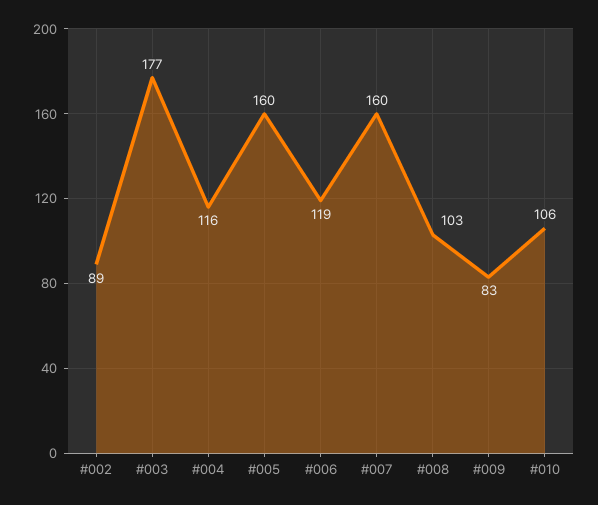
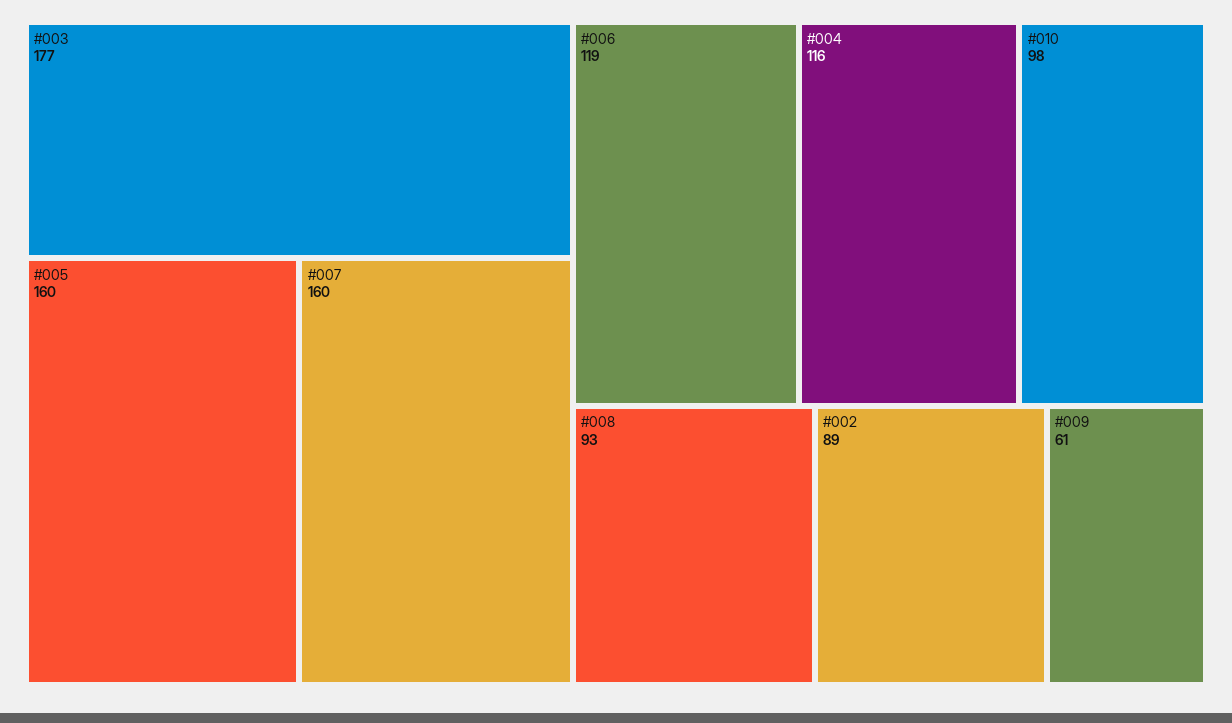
#008: 103 -> 93
#009: 83 -> 61
#010: 106 -> 98

